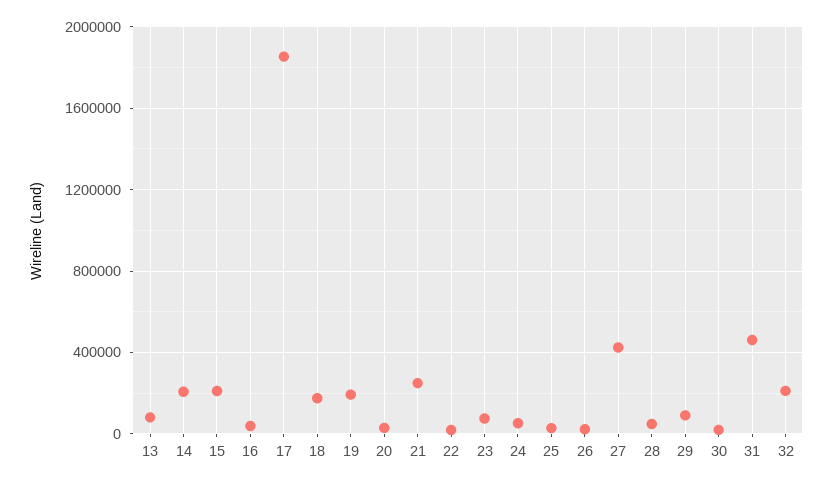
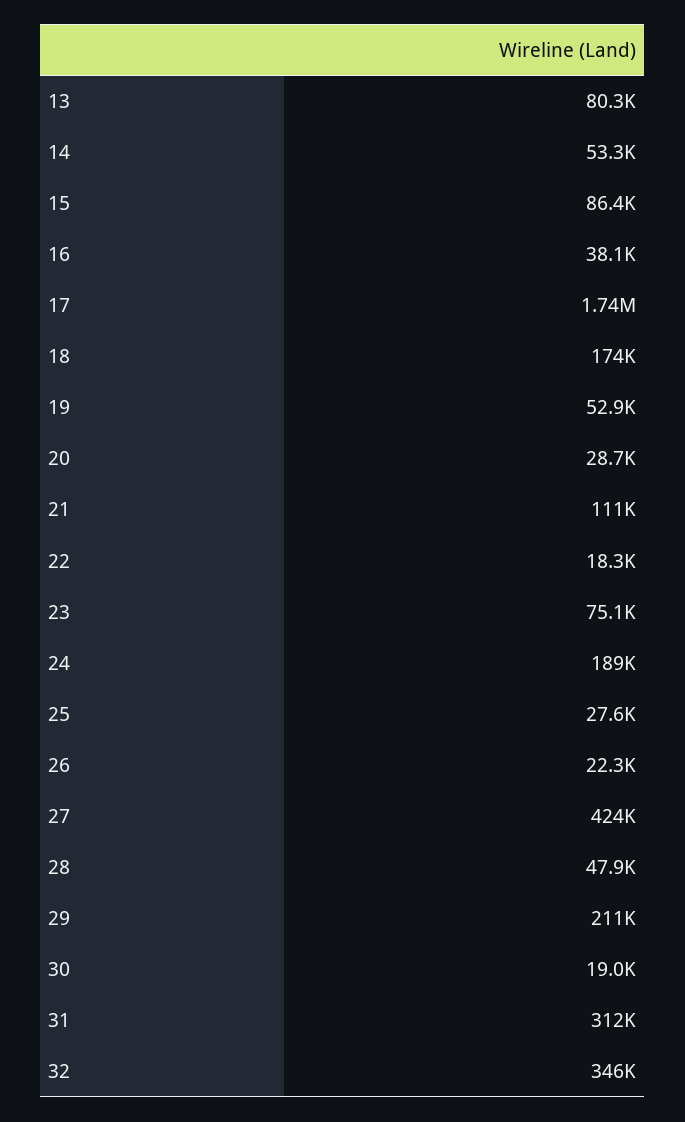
14: 200000 -> 53300
15: 200000 -> 86400
17: 1850000 -> 1740000
19: 200000 -> 52900
21: 250000 -> 111000
24: 50000 -> 189000
29: 100000 -> 211000
31: 450000 -> 312000
32: 200000 -> 346000

